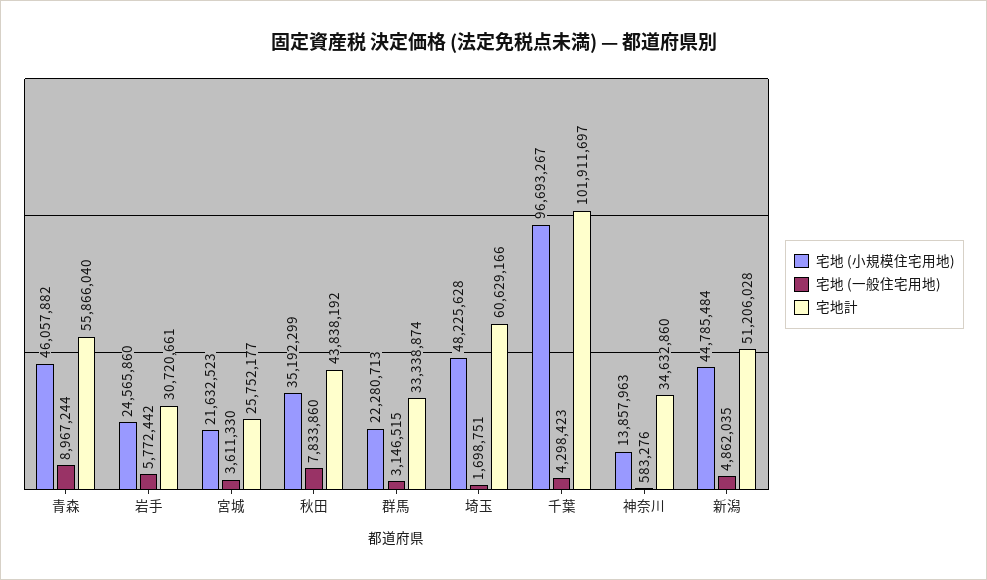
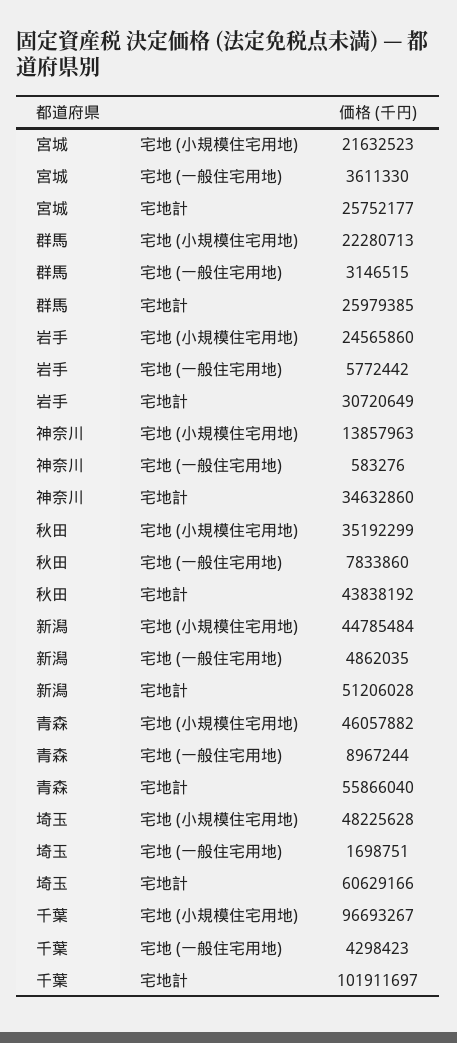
宅地計, 岩手: 30720661 -> 30720649
宅地計, 群馬: 33338874 -> 25979385

